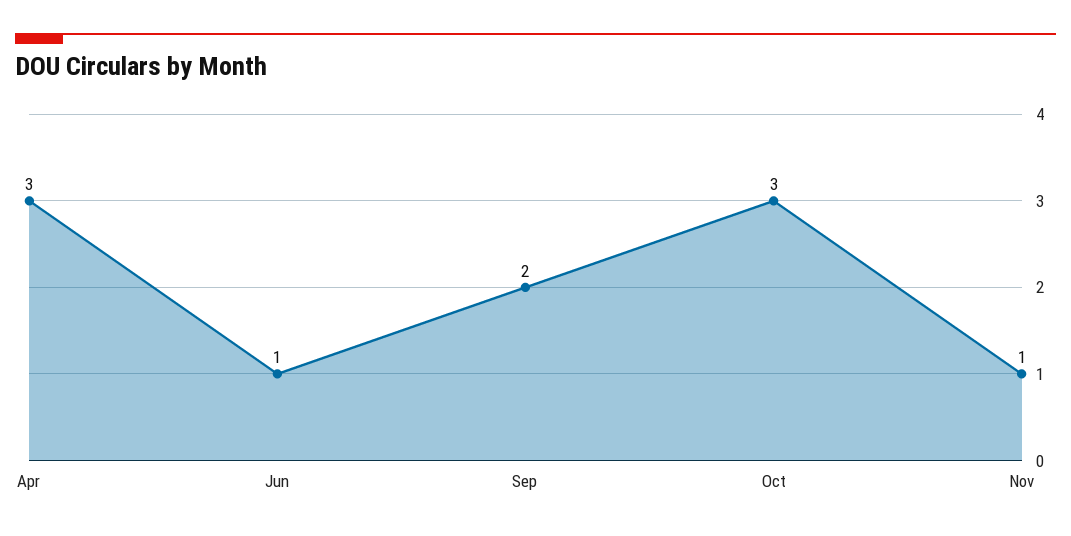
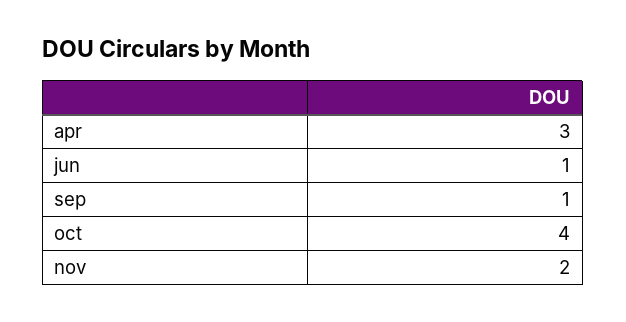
Sep: 2 -> 1
Oct: 3 -> 4
Nov: 1 -> 2

